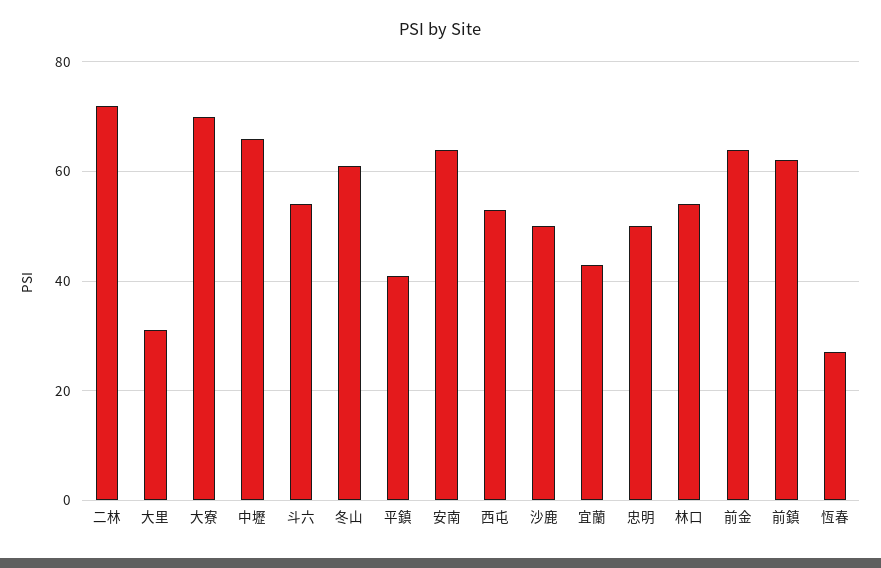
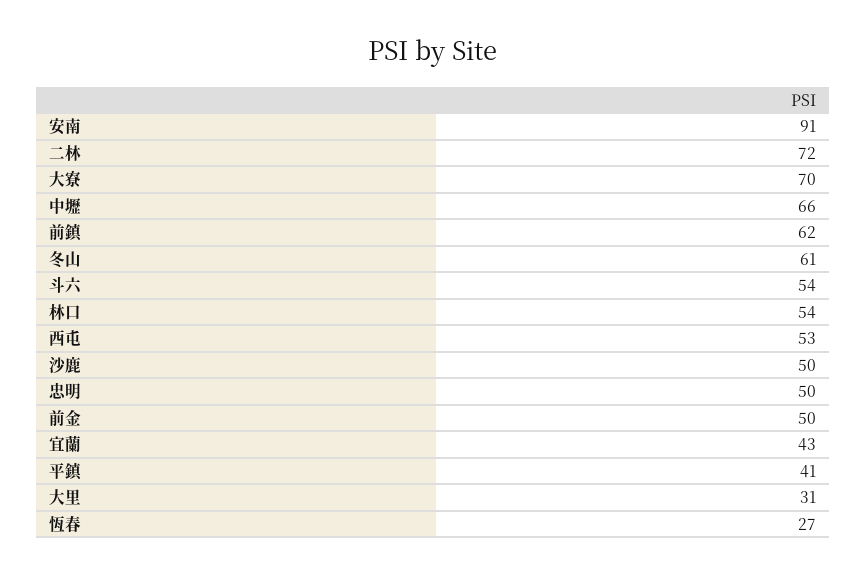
安南: 65 -> 91
前金: 65 -> 50

